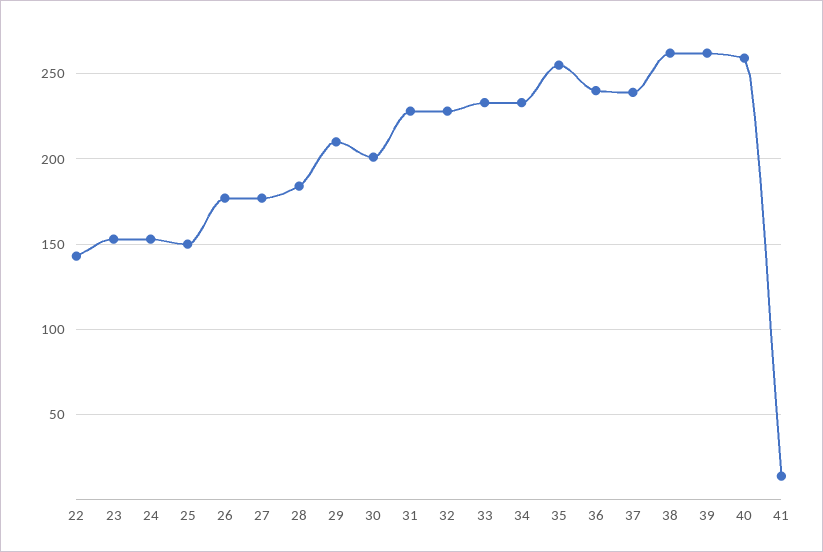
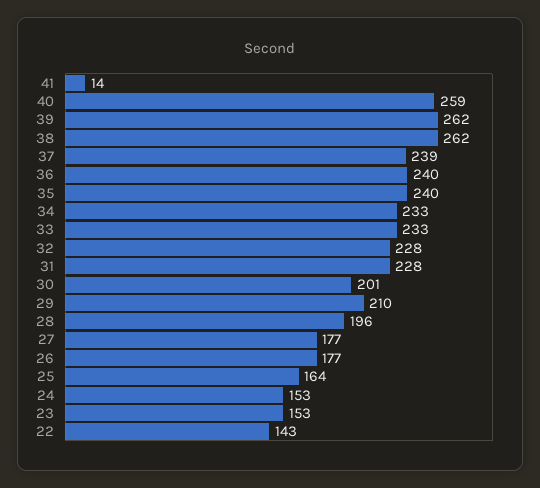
25: 150 -> 164
28: 185 -> 196
35: 255 -> 240

